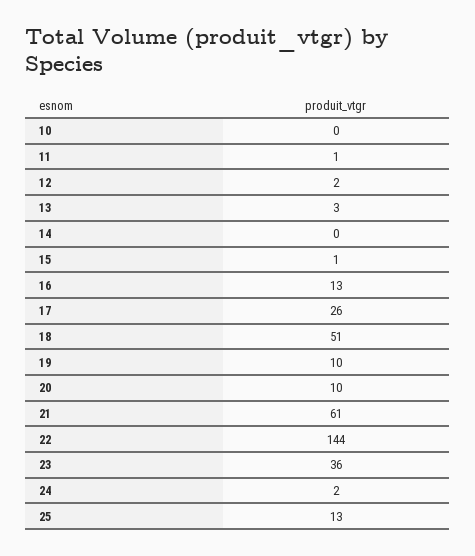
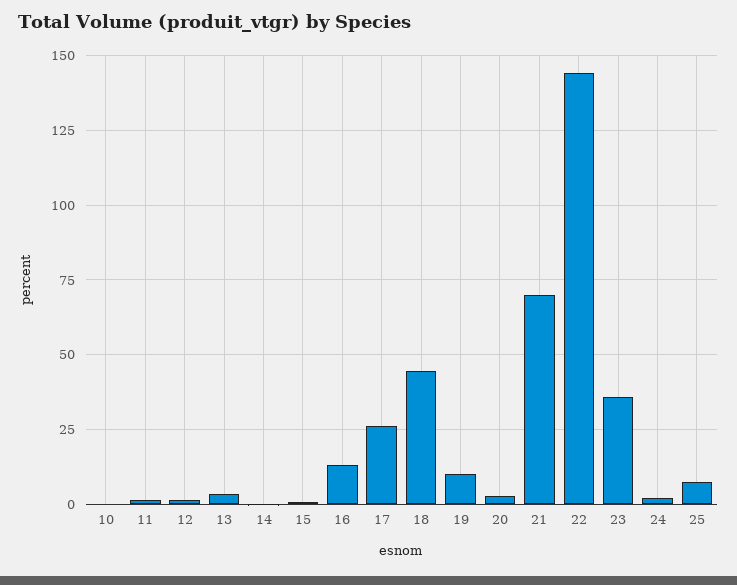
18: 51 -> 45
20: 10 -> 2.5
21: 61 -> 70
25: 13 -> 7.5

